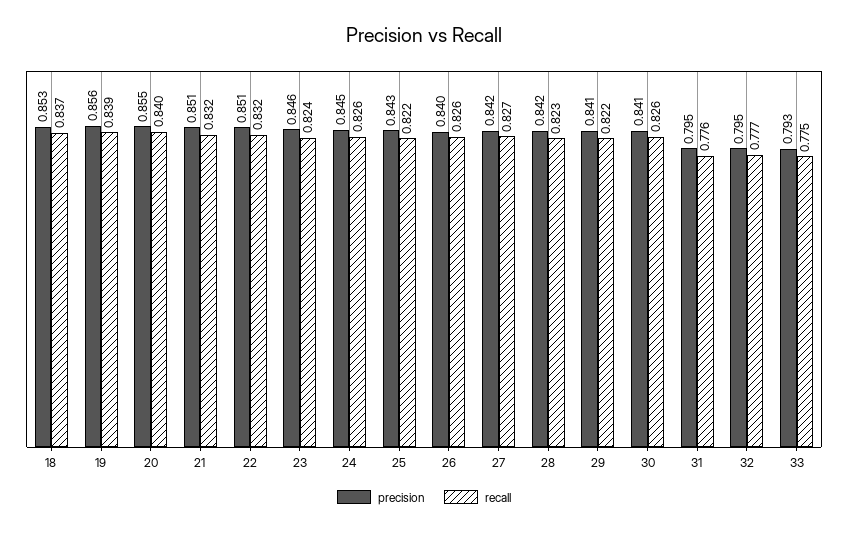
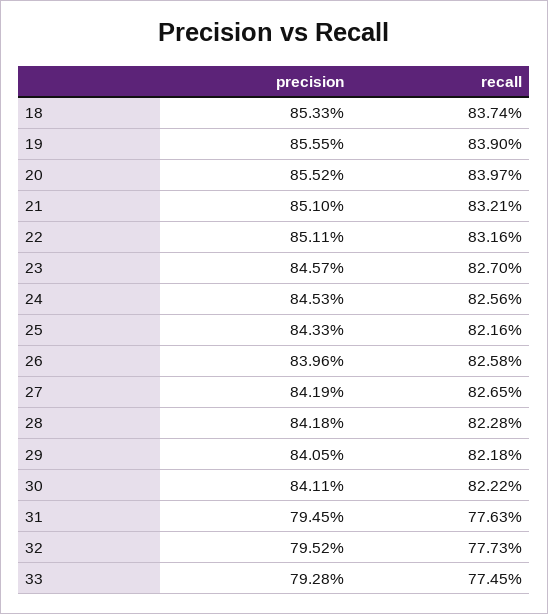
recall, 23: 0.824 -> 0.827
recall, 30: 0.826 -> 0.8222

